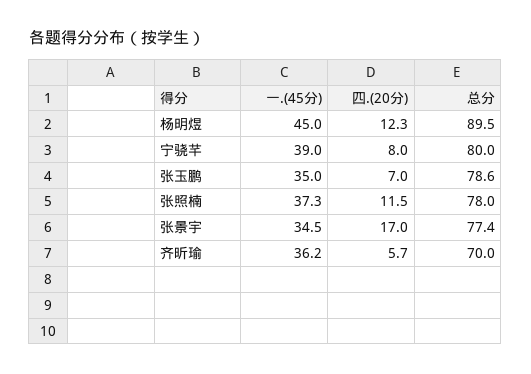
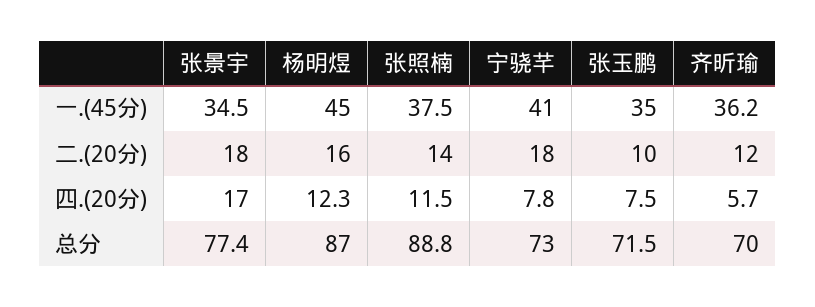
总分, 杨明煜: 89.5 -> 87
一.(45分), 宁骁芊: 39 -> 41
四.(20分), 宁骁芊: 8 -> 7.8
总分, 宁骁芊: 80 -> 73
四.(20分), 张玉鹏: 7 -> 7.5
总分, 张玉鹏: 78.6 -> 71.5
一.(45分), 张照楠: 37.3 -> 37.5
总分, 张照楠: 78 -> 88.8
二.(20分), 张景宇: none -> 18
二.(20分), 杨明煜: none -> 16
二.(20分), 张照楠: none -> 14
二.(20分), 宁骁芊: none -> 18
二.(20分), 张玉鹏: none -> 10
二.(20分), 齐昕瑜: none -> 12

